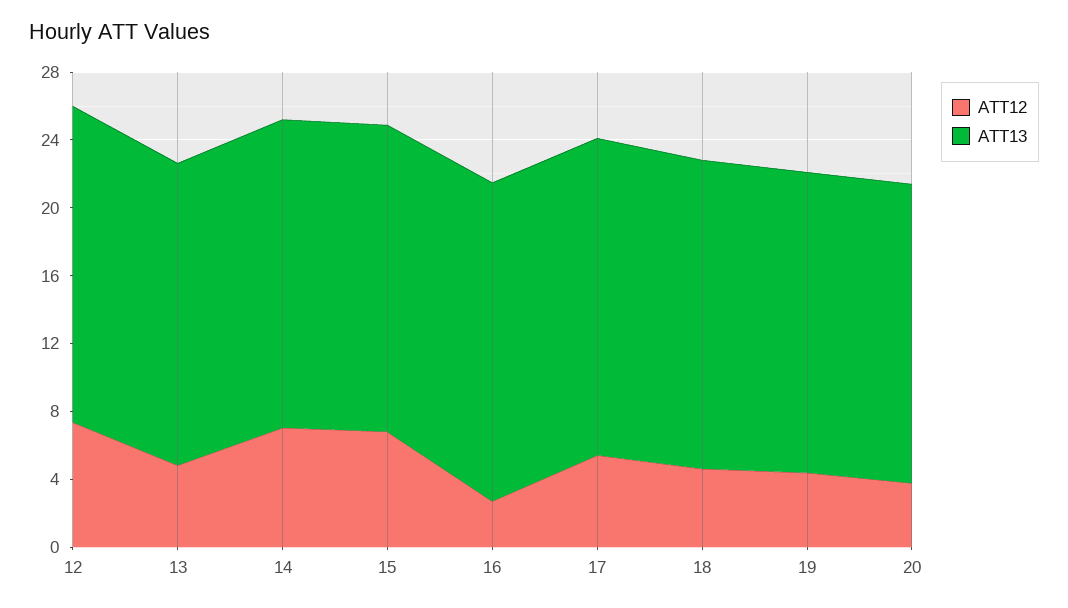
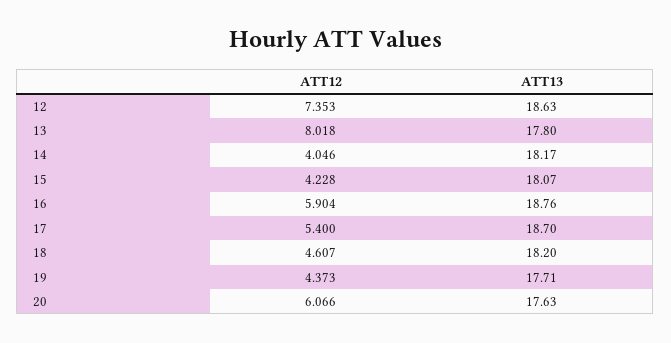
ATT12, 13: 5 -> 8.018
ATT12, 14: 7 -> 4.046
ATT12, 15: 7 -> 4.228
ATT12, 16: 3 -> 5.904
ATT12, 20: 4 -> 6.066

